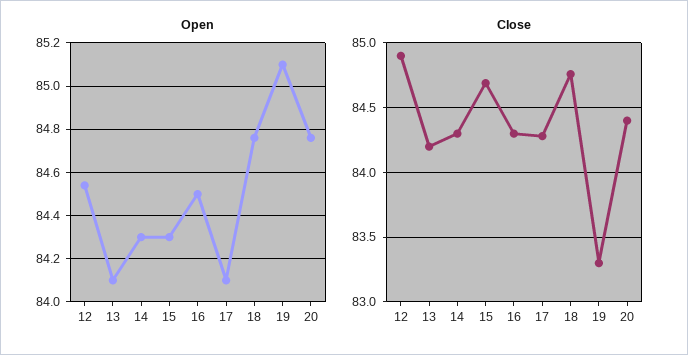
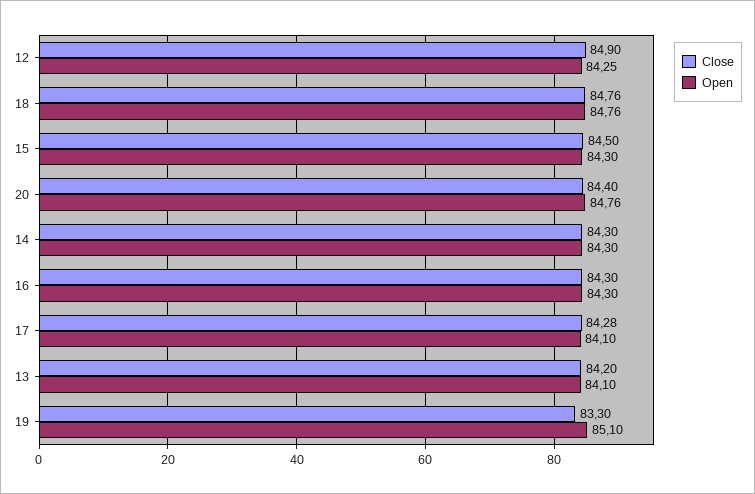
Open, 12: 84.55 -> 84.25
Open, 16: 84.5 -> 84.3
Close, 15: 84.7 -> 84.5

